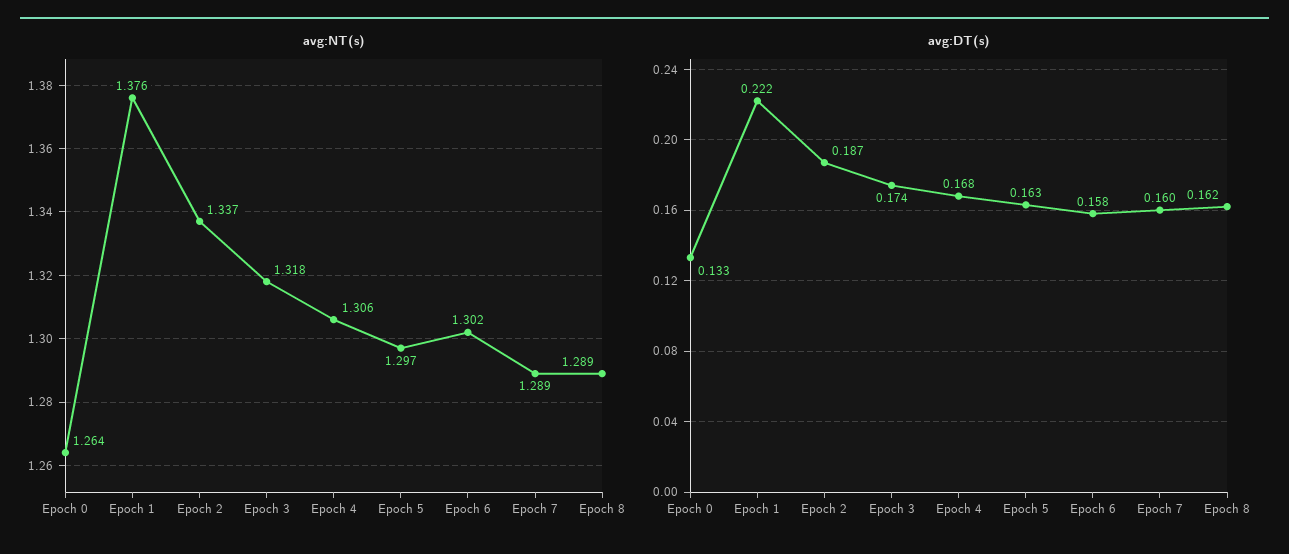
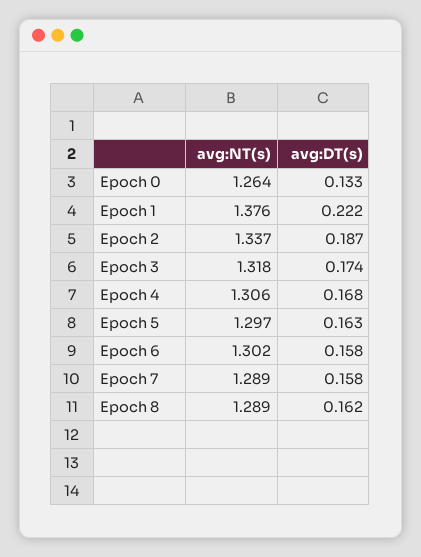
avg:DT(s), Epoch 7: 0.16 -> 0.158

